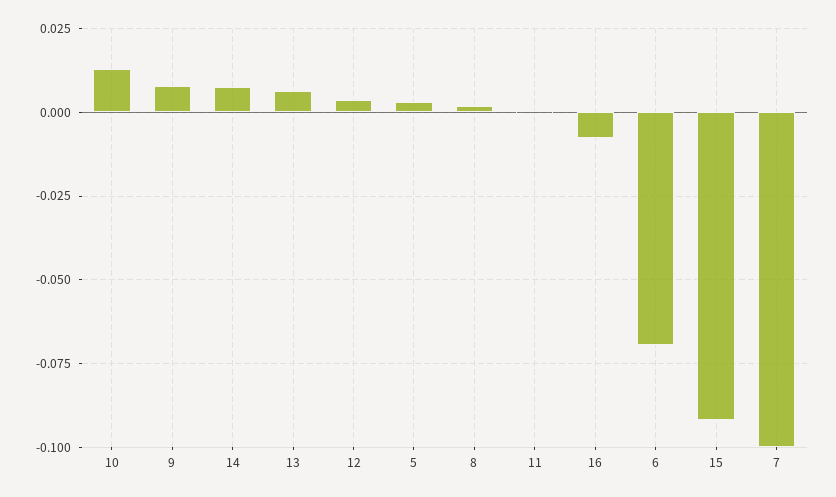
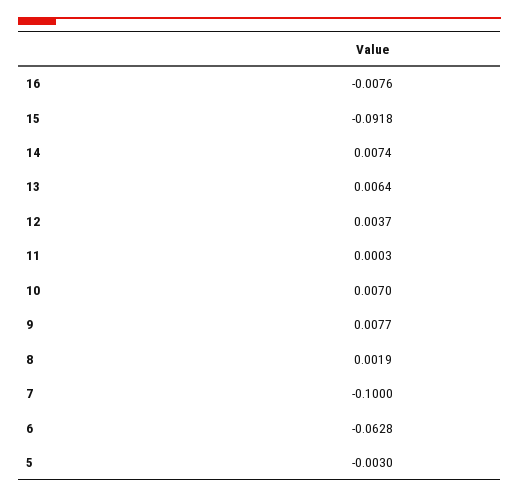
10: 0.0125 -> 0.007
5: 0.0025 -> -0.003
6: -0.07 -> -0.0628

